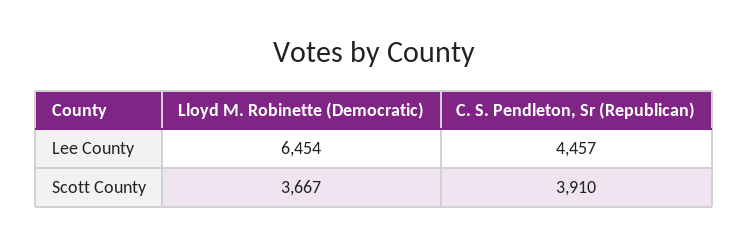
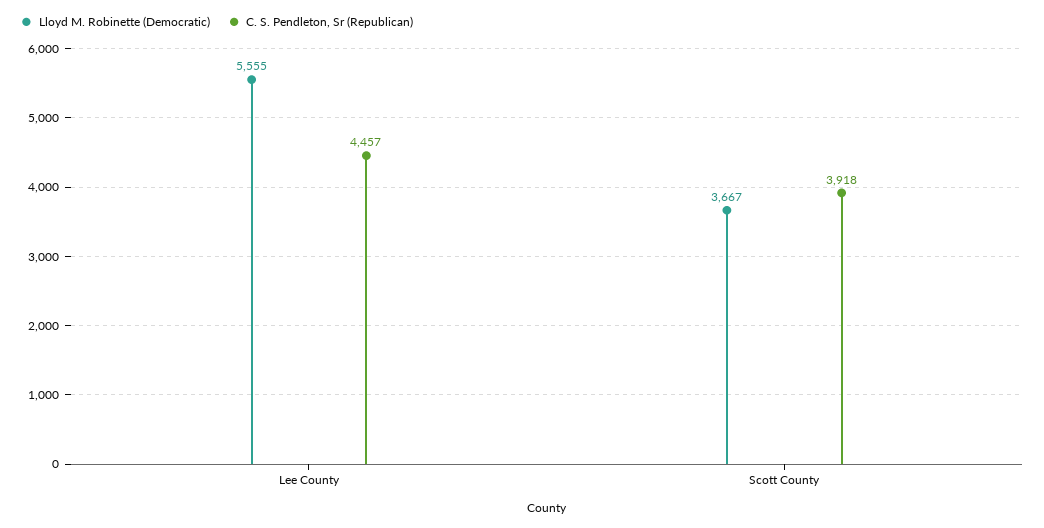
Lloyd M. Robinette (Democratic), Lee County: 6454 -> 5555
C. S. Pendleton, Sr (Republican), Scott County: 3910 -> 3918

